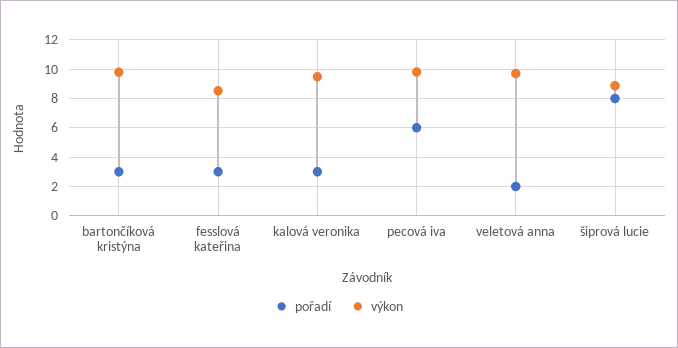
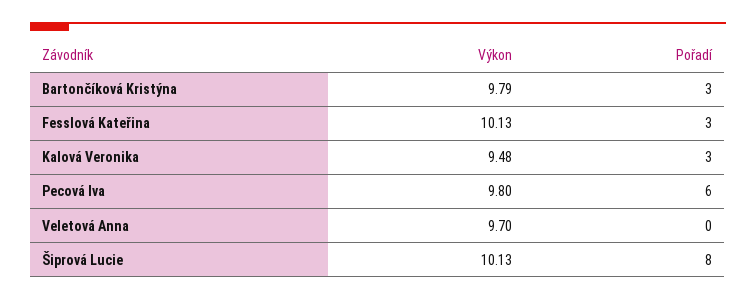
výkon, fesslová kateřina: 8.5 -> 10.13
pořadí, veletová anna: 2 -> 0
výkon, šiprová lucie: 9 -> 10.13

